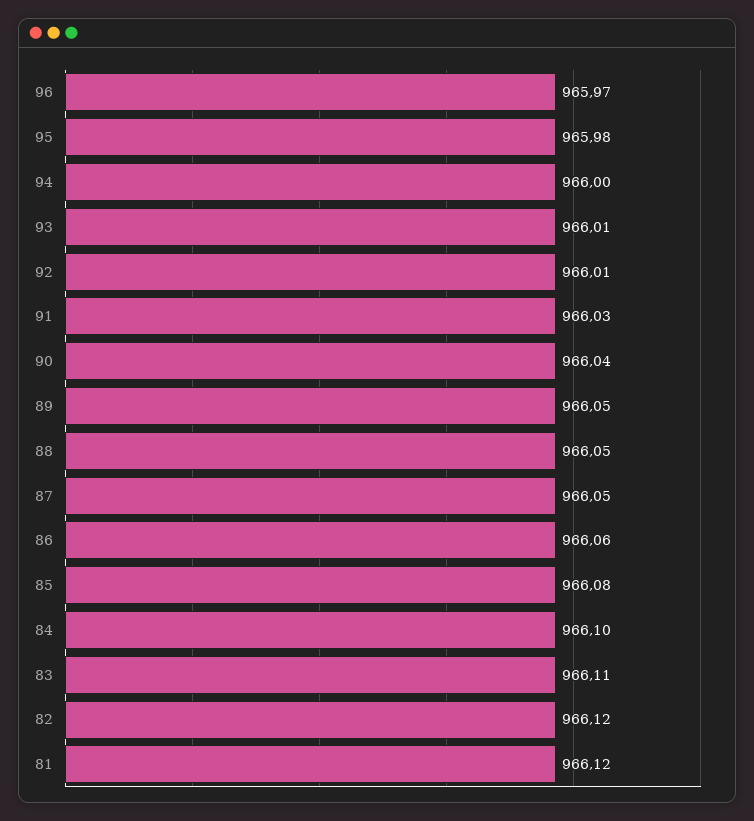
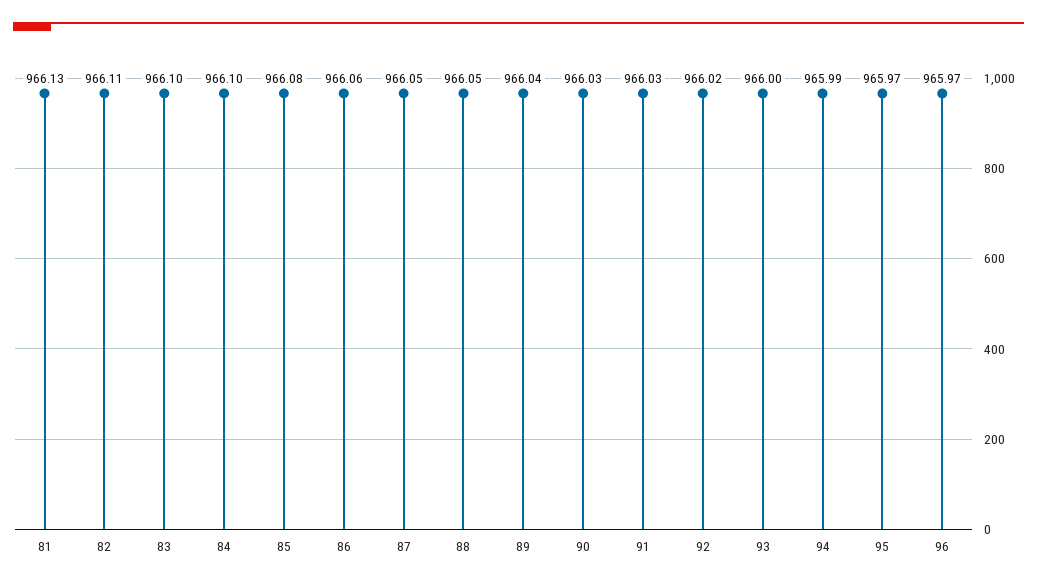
95: 965.98 -> 965.97
94: 966 -> 965.99
93: 966.01 -> 966
92: 966.01 -> 966.02
90: 966.04 -> 966.03
89: 966.05 -> 966.04
83: 966.11 -> 966.1
82: 966.12 -> 966.11
81: 966.12 -> 966.13

